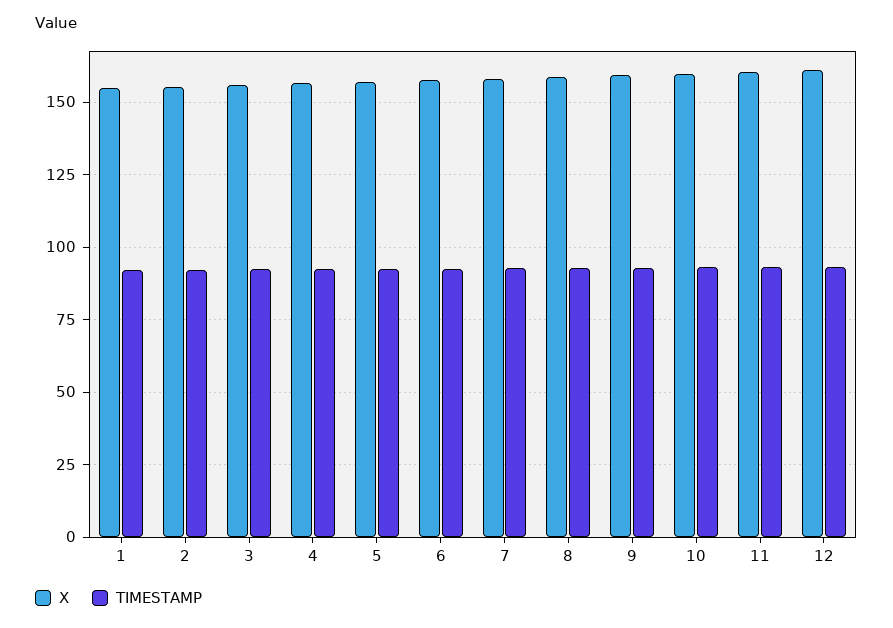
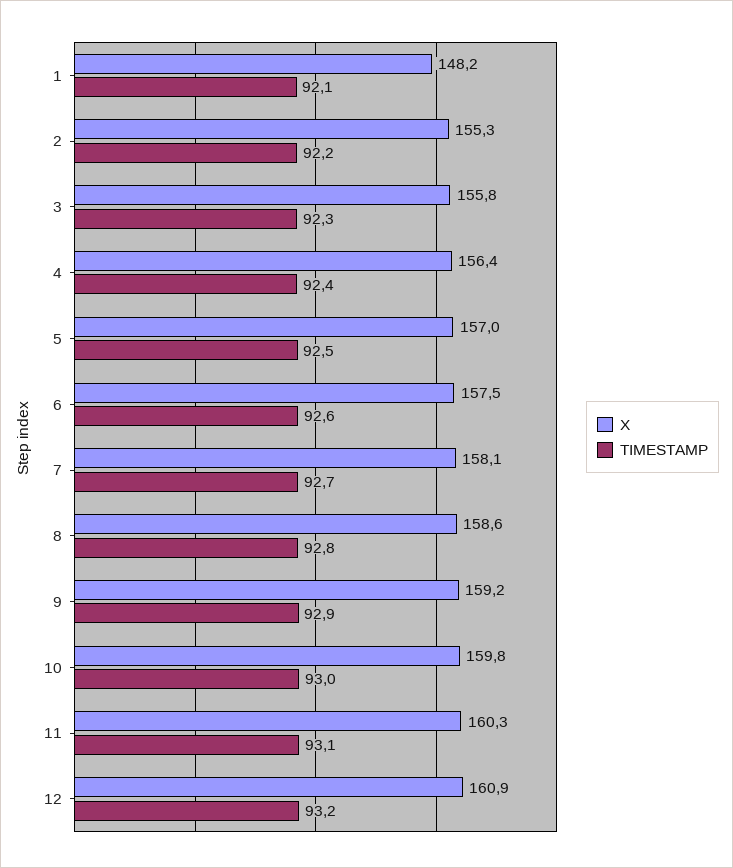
X, 1: 155 -> 148.2

